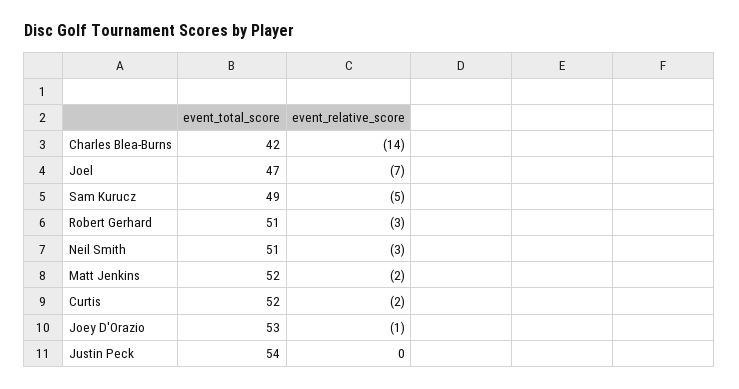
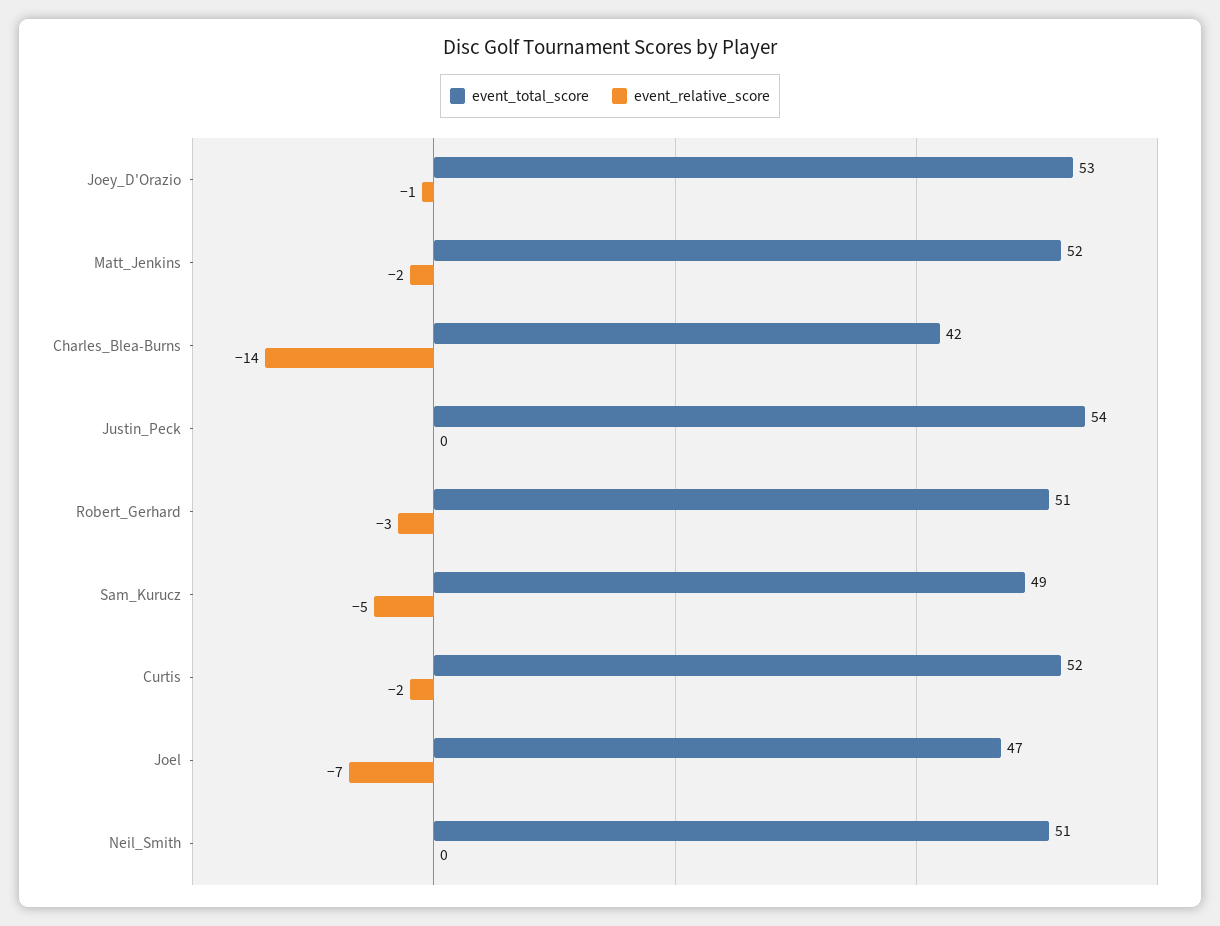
event_relative_score, Neil Smith: -3 -> 0

